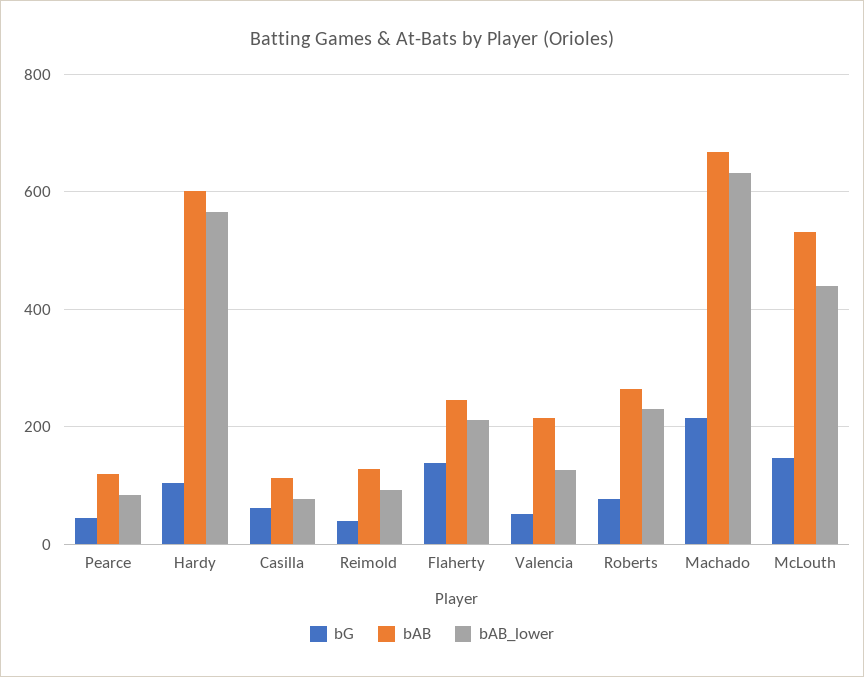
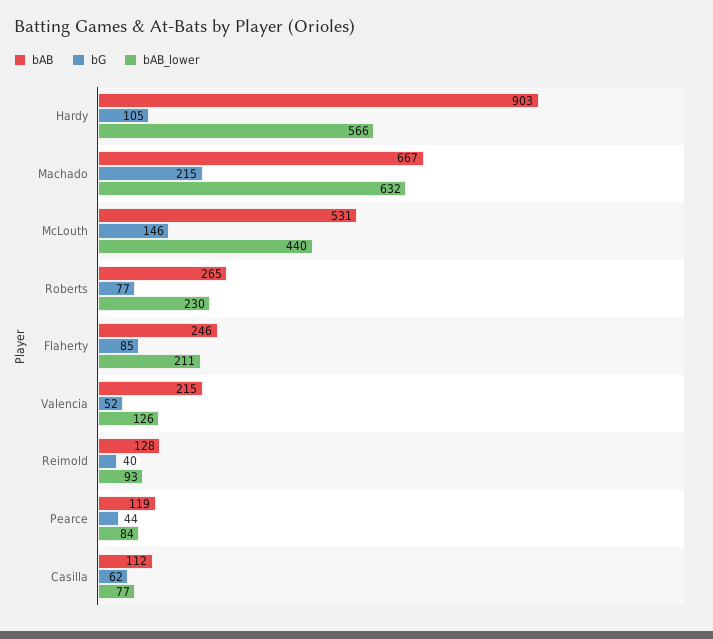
bAB, Hardy: 600 -> 903
bG, Flaherty: 140 -> 85

